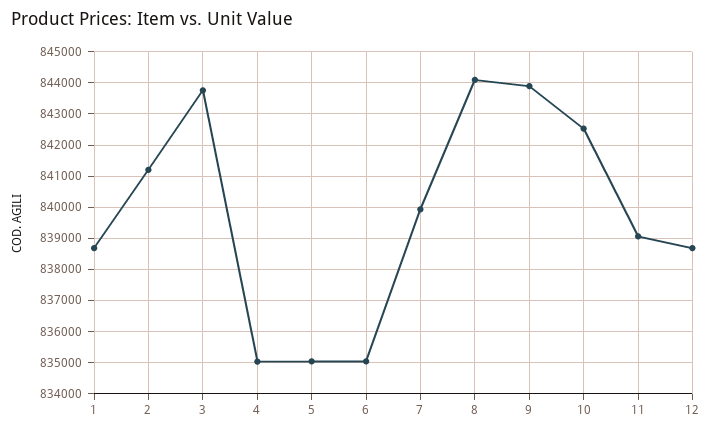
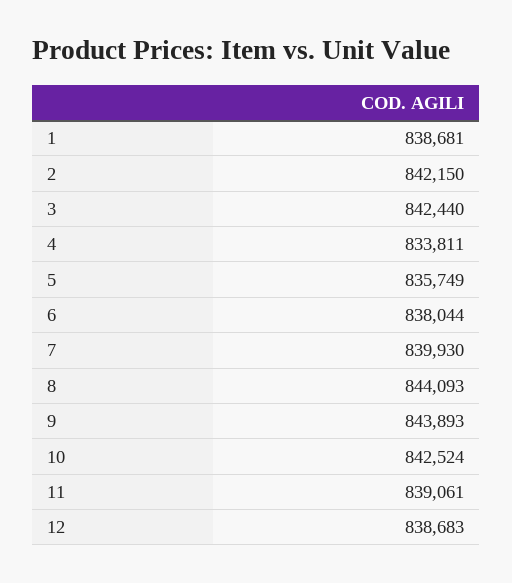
2: 841200 -> 842150
3: 843800 -> 842440
4: 835000 -> 833811
5: 835000 -> 835749
6: 835000 -> 838044

